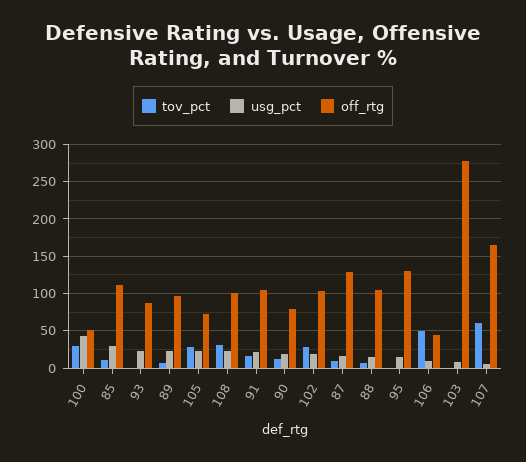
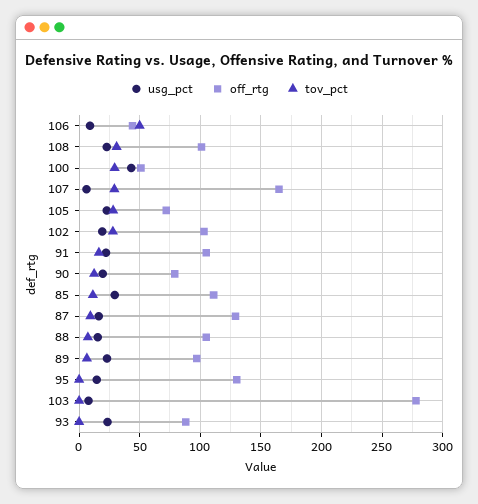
tov_pct, 107: 60 -> 30

